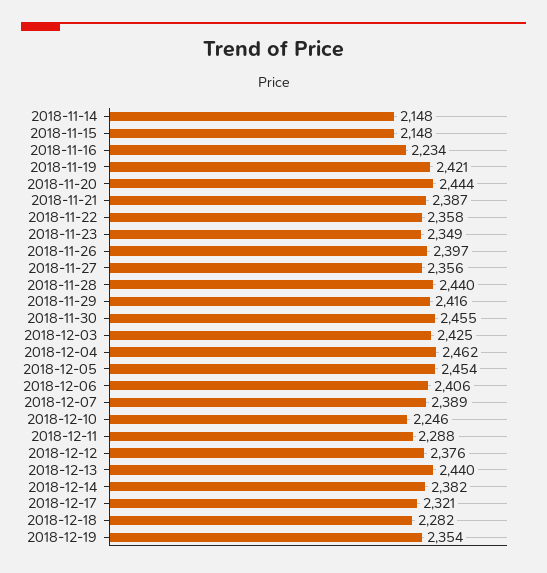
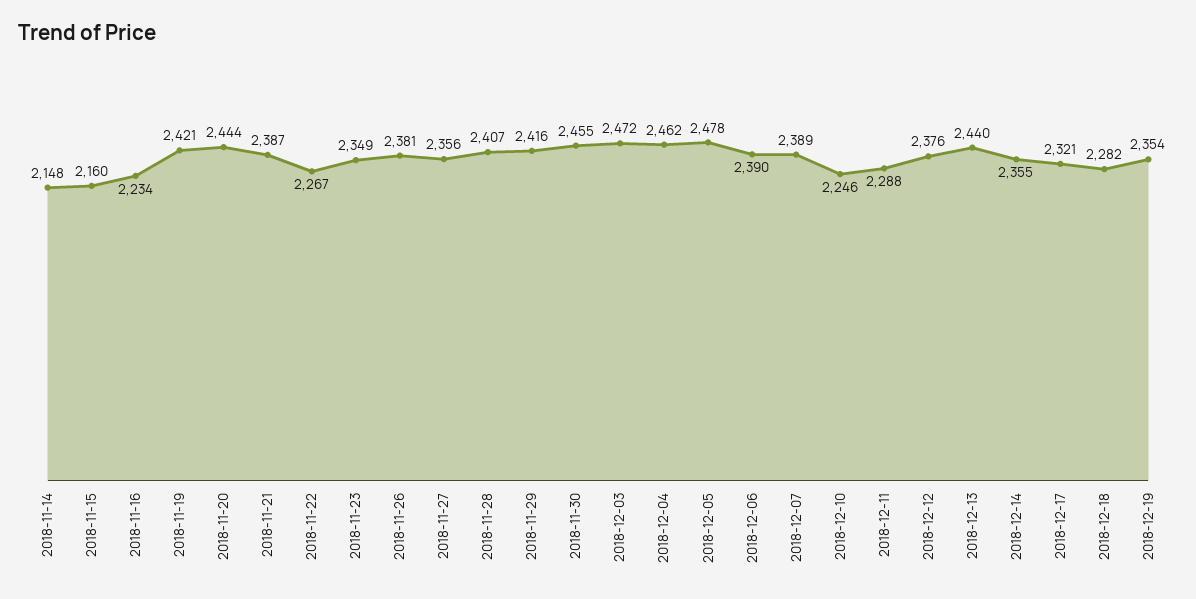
2018-11-15: 2148 -> 2160
2018-11-22: 2358 -> 2267
2018-11-26: 2397 -> 2381
2018-11-28: 2440 -> 2407
2018-12-03: 2425 -> 2472
2018-12-05: 2454 -> 2478
2018-12-06: 2406 -> 2390
2018-12-14: 2382 -> 2355

